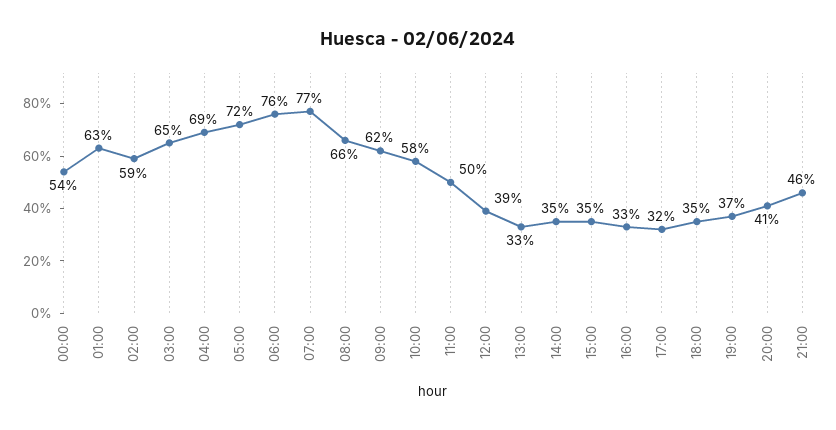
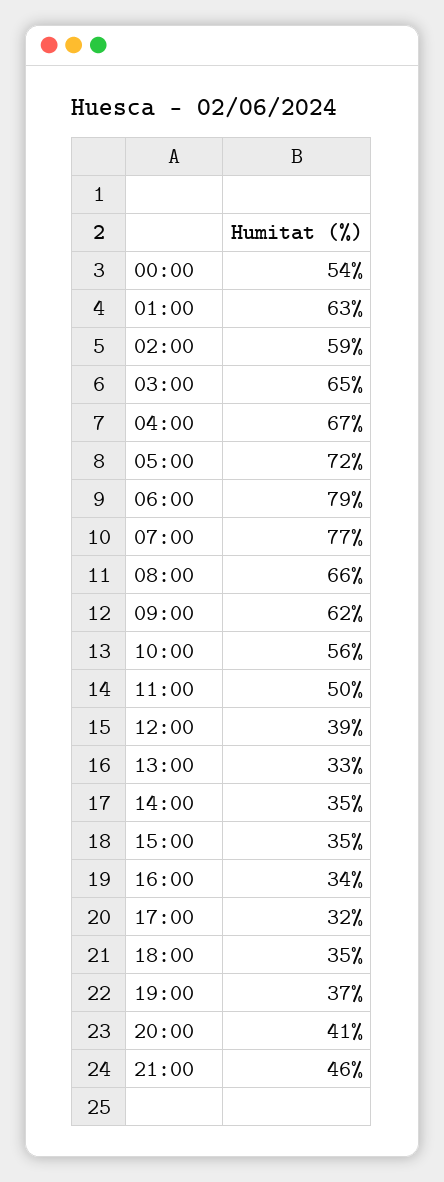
04:00: 69 -> 67
06:00: 76 -> 79
10:00: 58 -> 56
16:00: 33 -> 34

